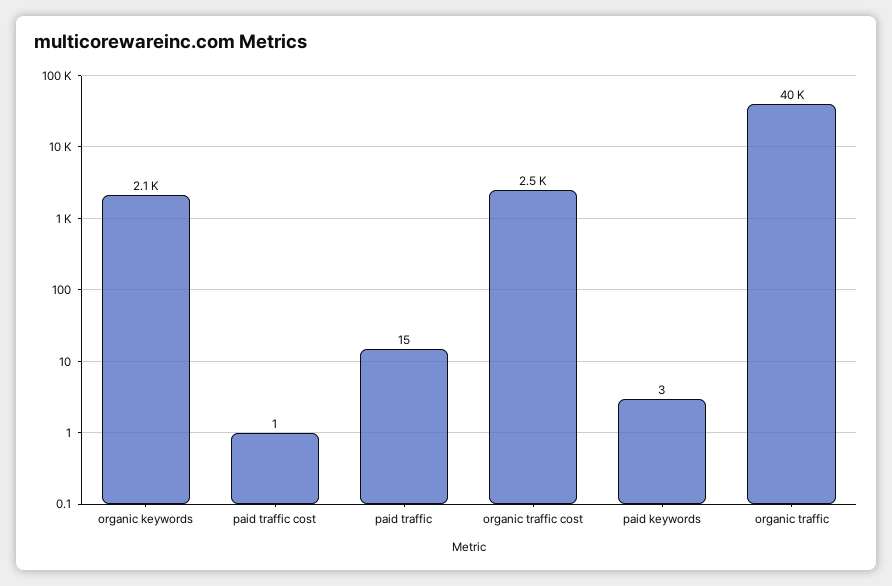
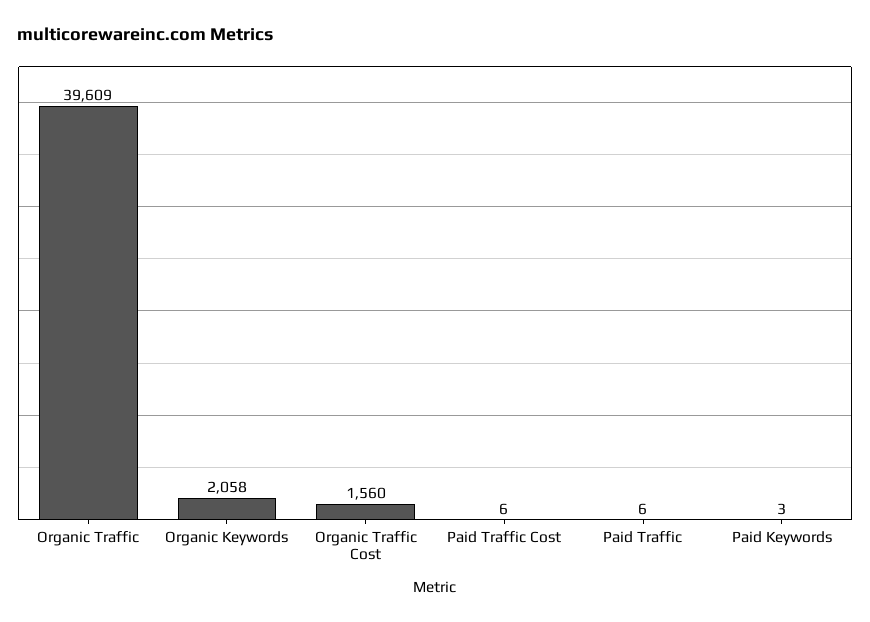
paid traffic cost: 1 -> 6
paid traffic: 15 -> 6
organic traffic cost: 2500 -> 1560

